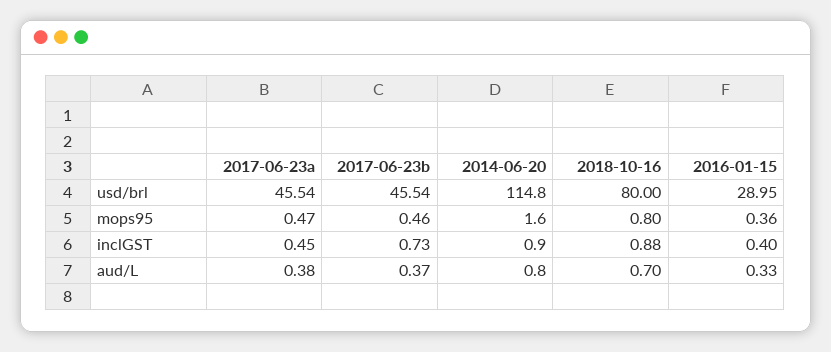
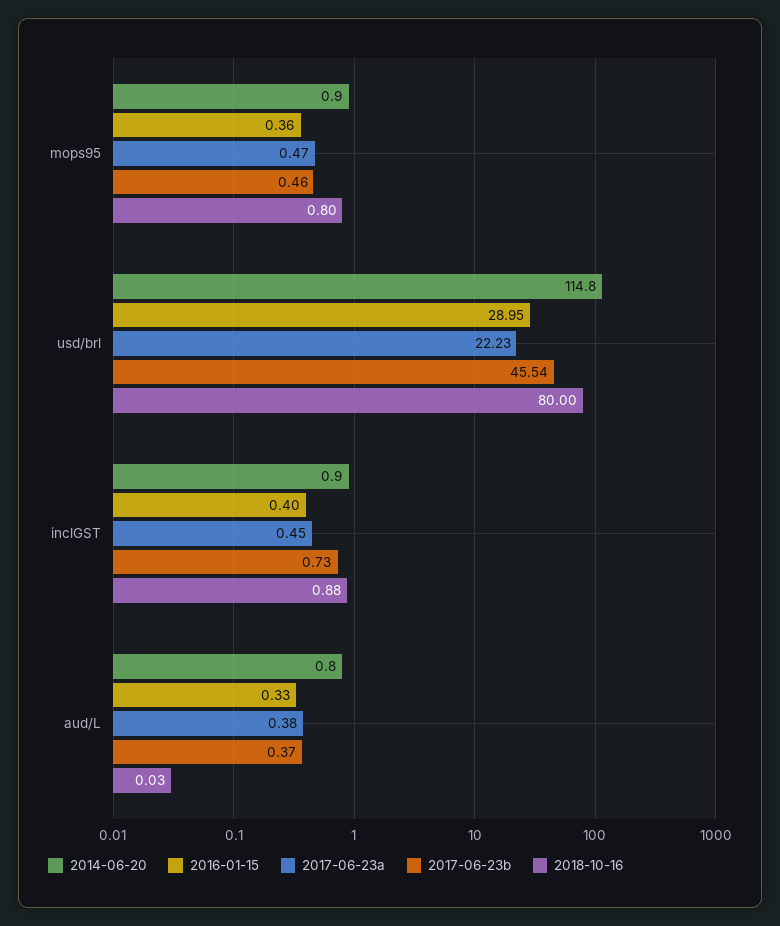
2017-06-23a, usd/brl: 45.54 -> 22.23
2014-06-20, mops95: 1.6 -> 0.9
2018-10-16, aud/L: 0.7 -> 0.03

